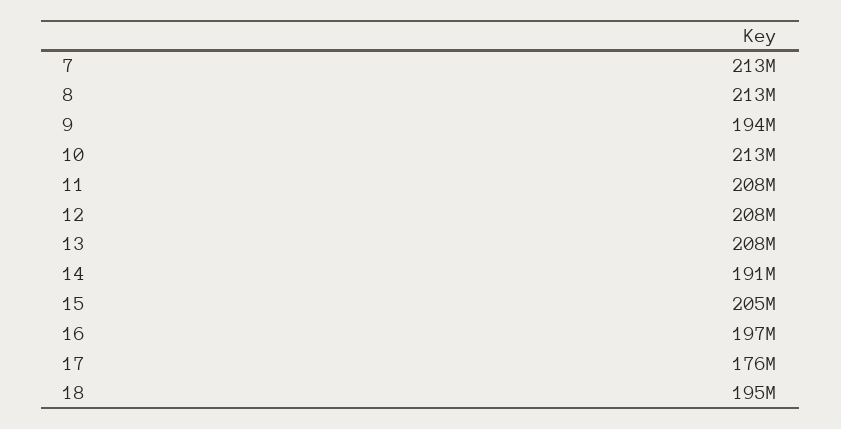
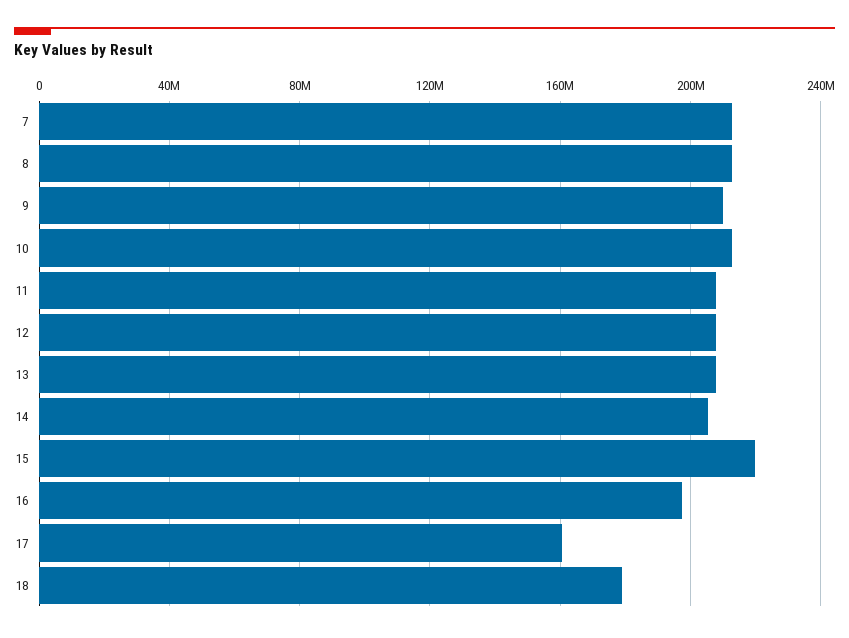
9: 194000000 -> 210000000
14: 191000000 -> 205000000
15: 205000000 -> 220000000
17: 176000000 -> 160000000
18: 195000000 -> 180000000

